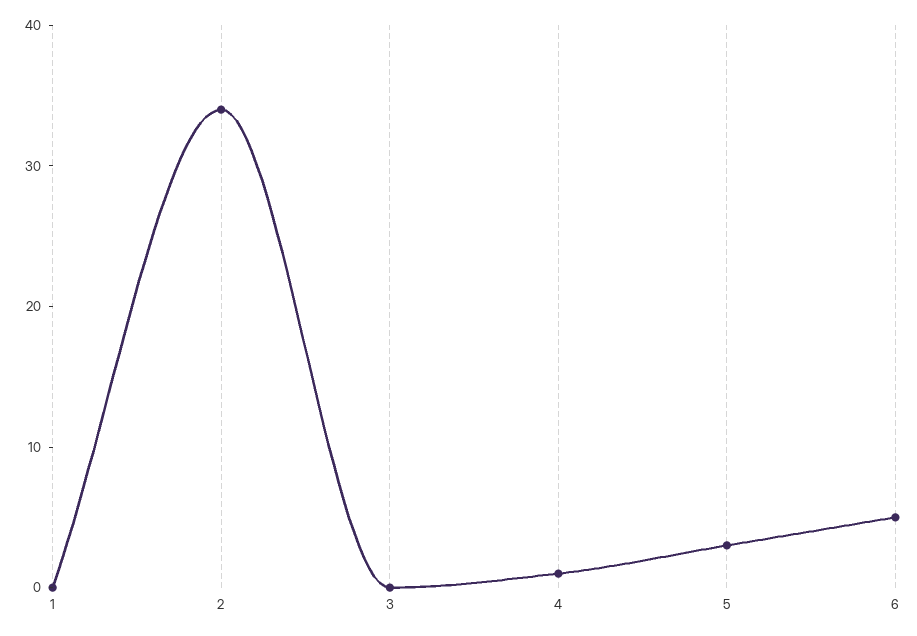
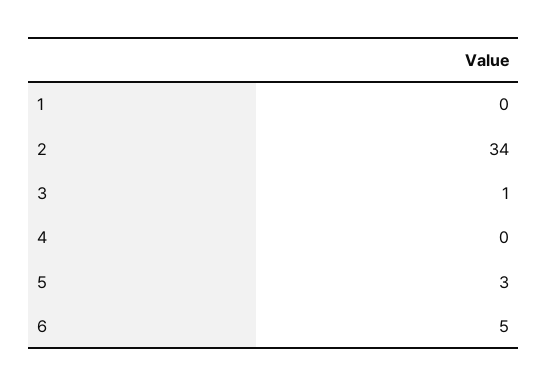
3: 0 -> 1
4: 1 -> 0

